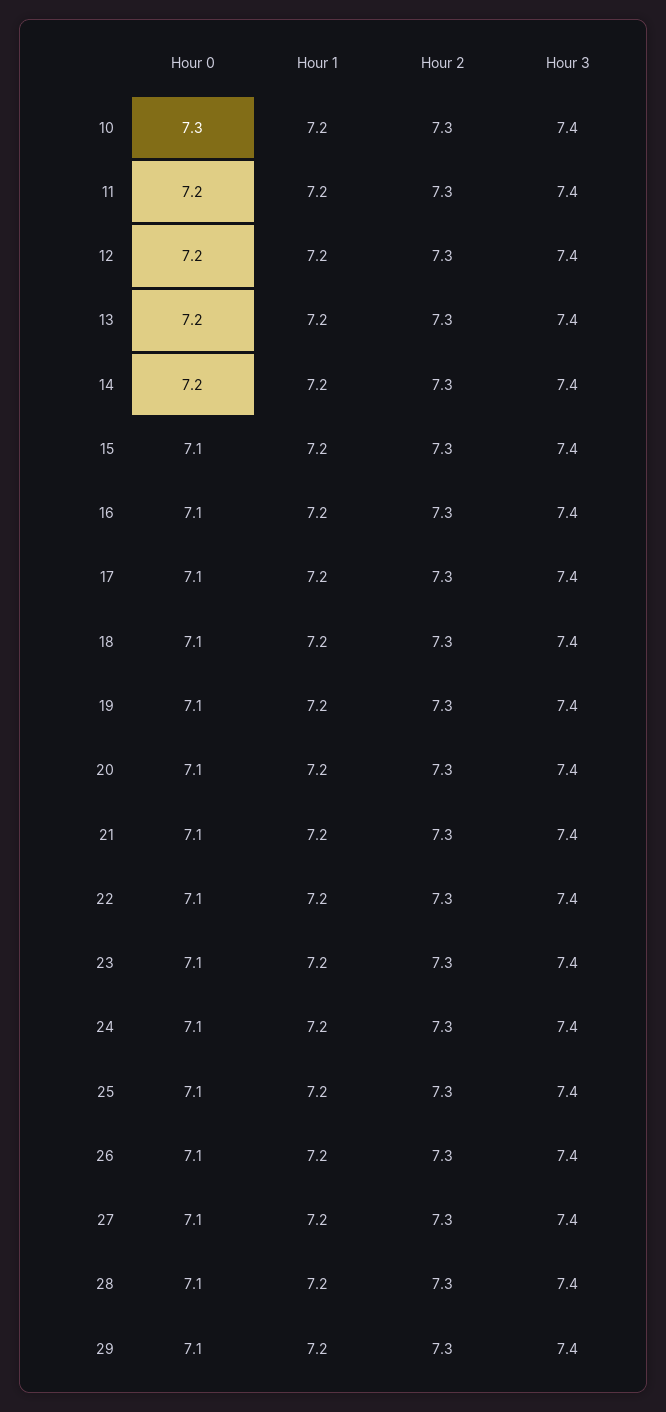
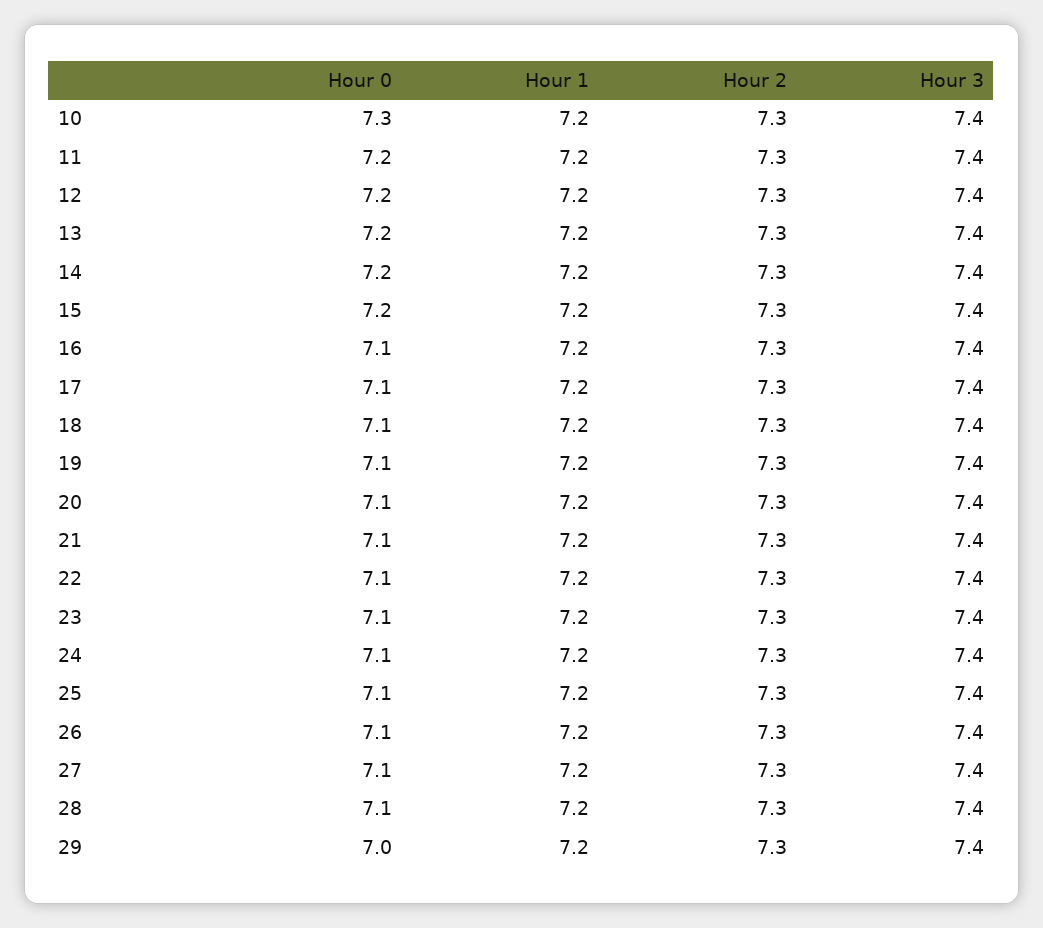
Hour 0, 15: 7.1 -> 7.2
Hour 0, 29: 7.1 -> 7

